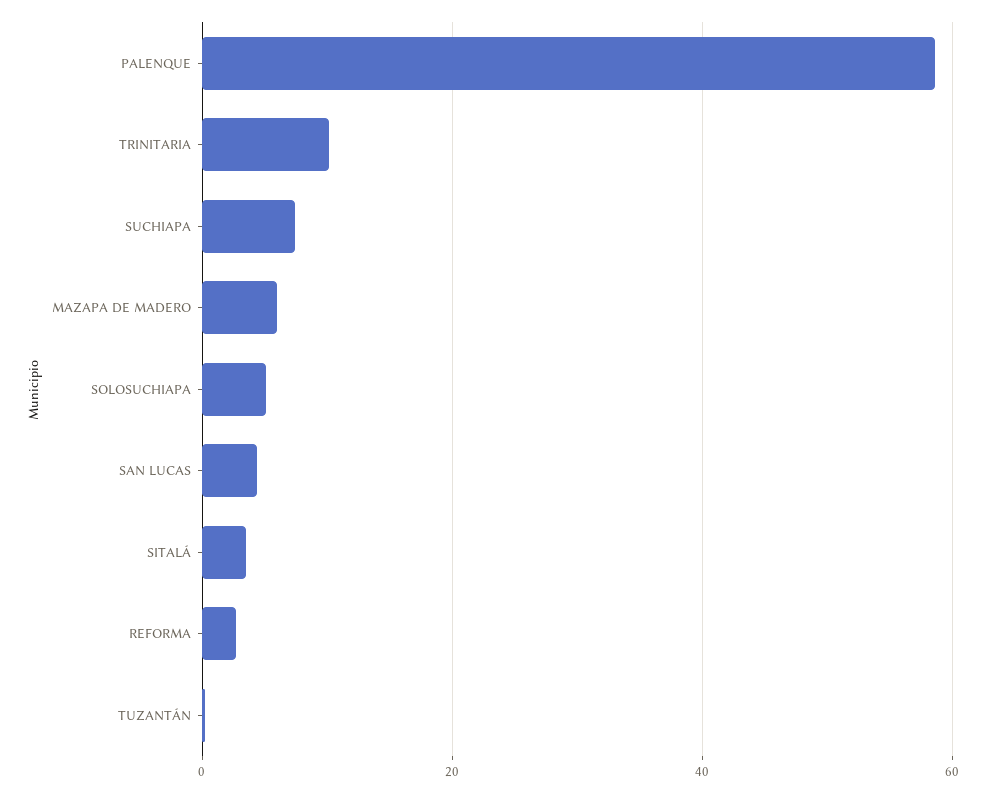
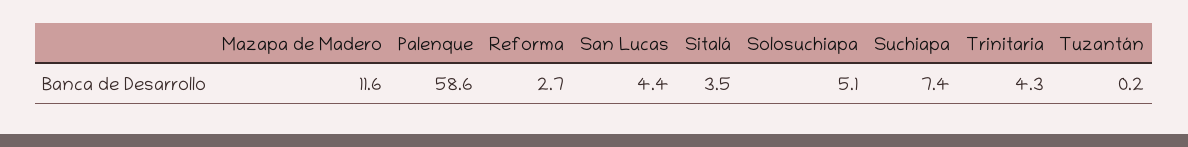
TRINITARIA: 10 -> 4.3
MAZAPA DE MADERO: 6 -> 11.6

